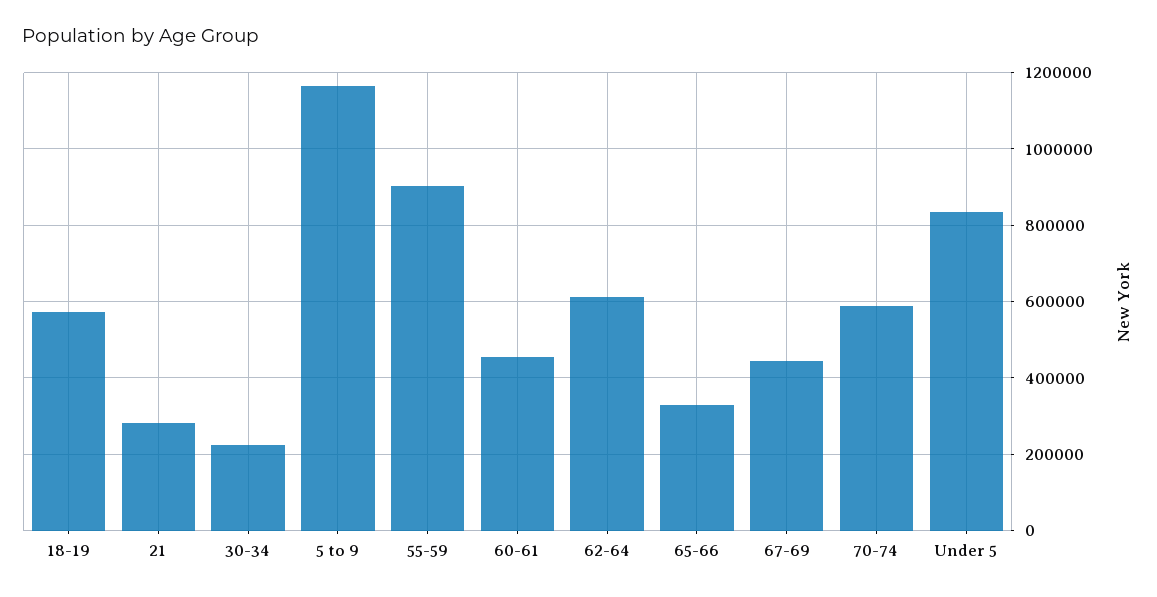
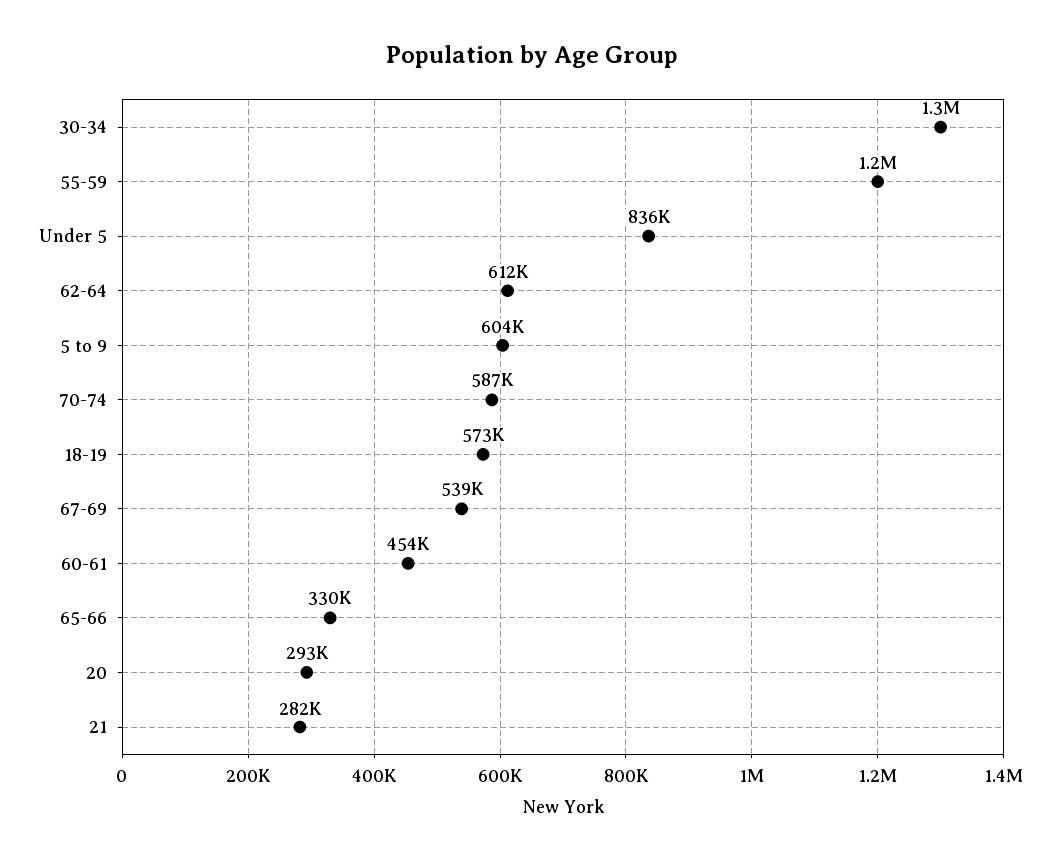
30-34: 220000 -> 1300000
5 to 9: 1160000 -> 604000
55-59: 900000 -> 1200000
67-69: 440000 -> 539000
20: none -> 293000

